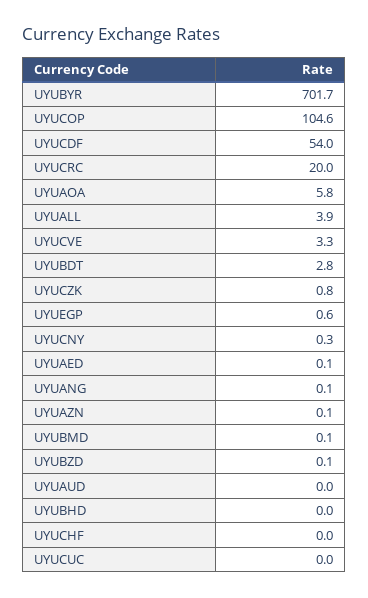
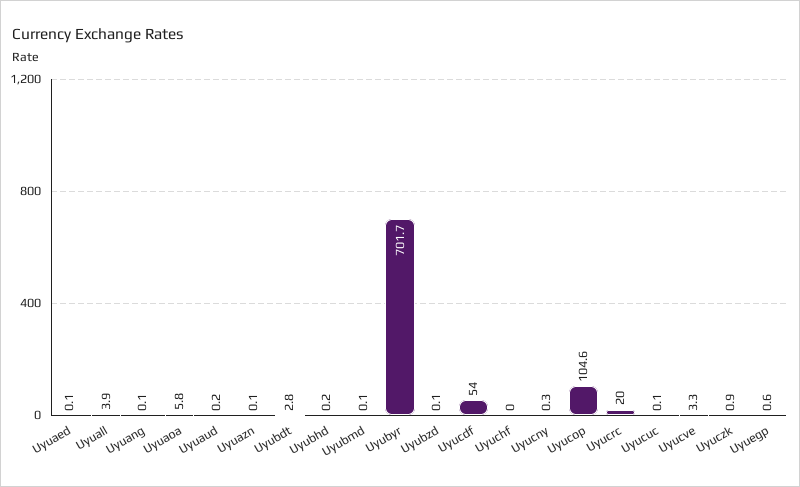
UYUCZK: 0.8 -> 0.9
UYUAUD: 0 -> 0.2
UYUBHD: 0 -> 0.2
UYUCUC: 0 -> 0.1

